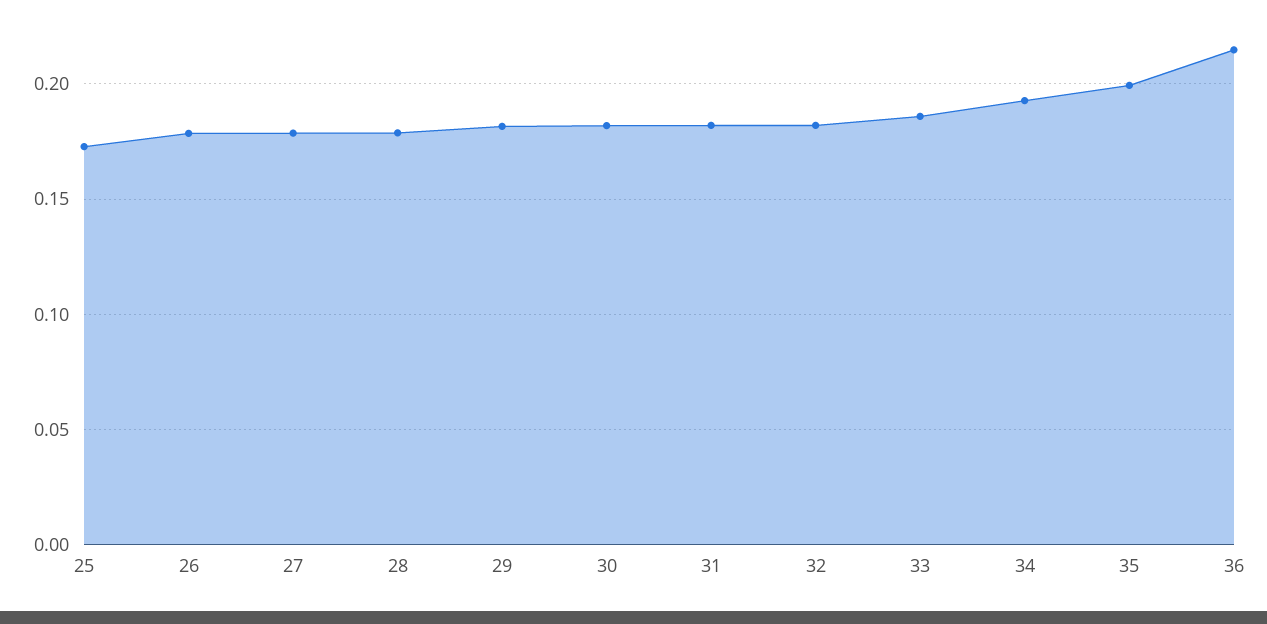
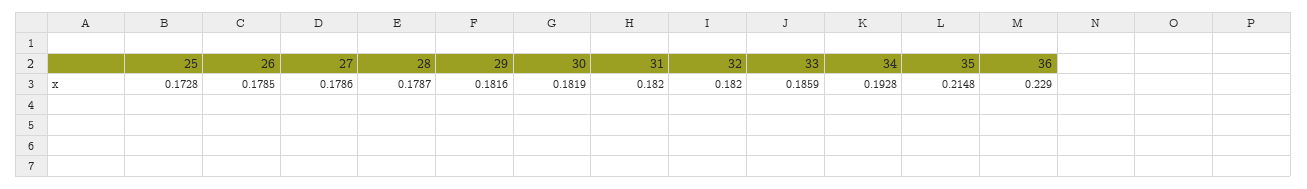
35: 0.2 -> 0.2148
36: 0.215 -> 0.229

